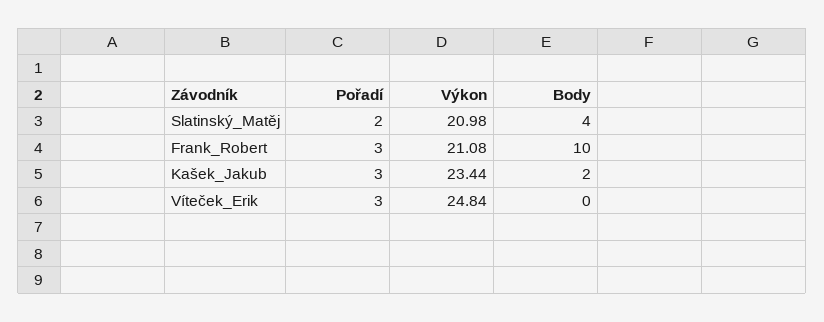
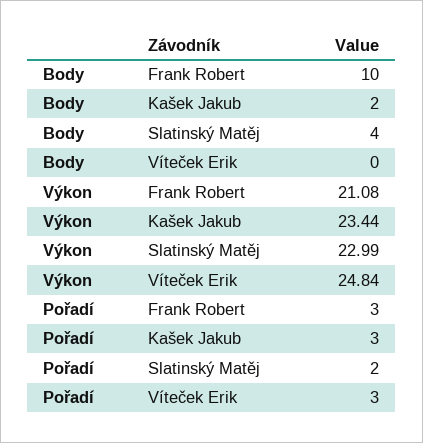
Výkon, Slatinský_Matěj: 20.98 -> 22.99

